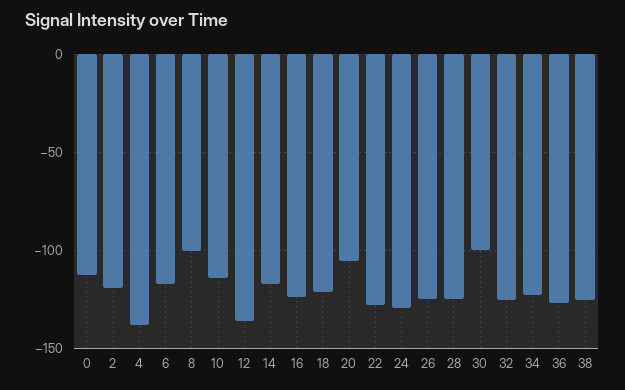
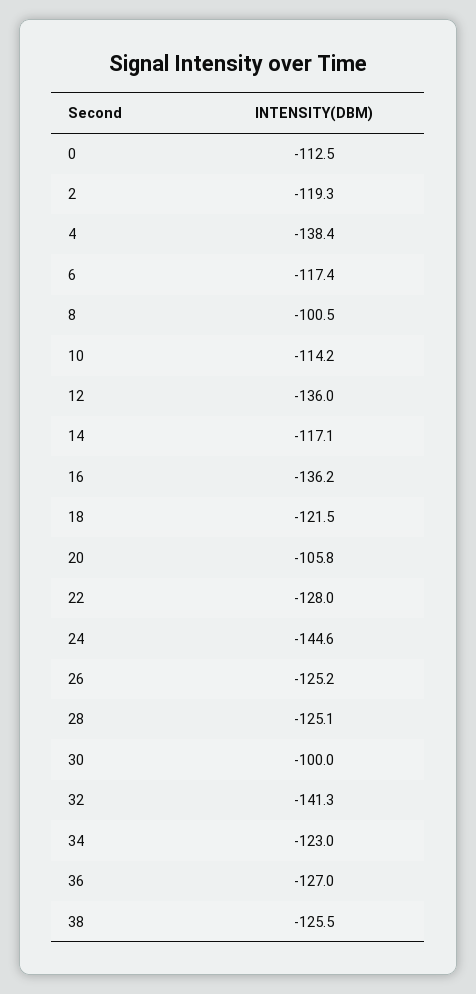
16: -125 -> -136.2
24: -130 -> -144.6
32: -125 -> -141.3

